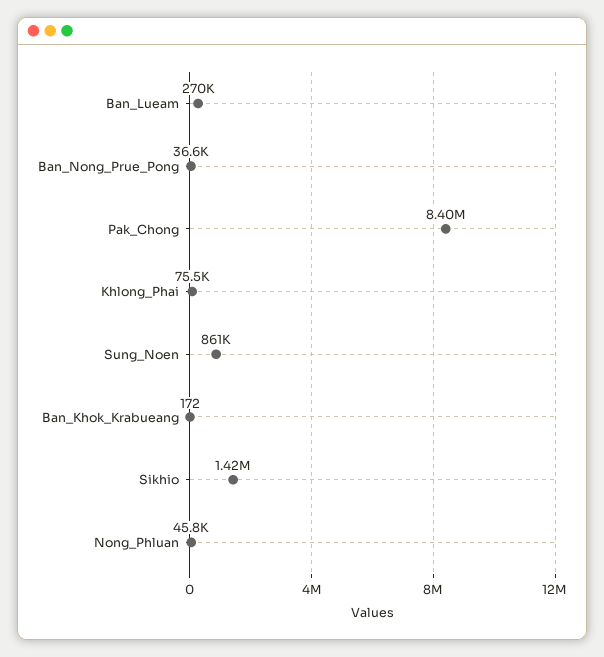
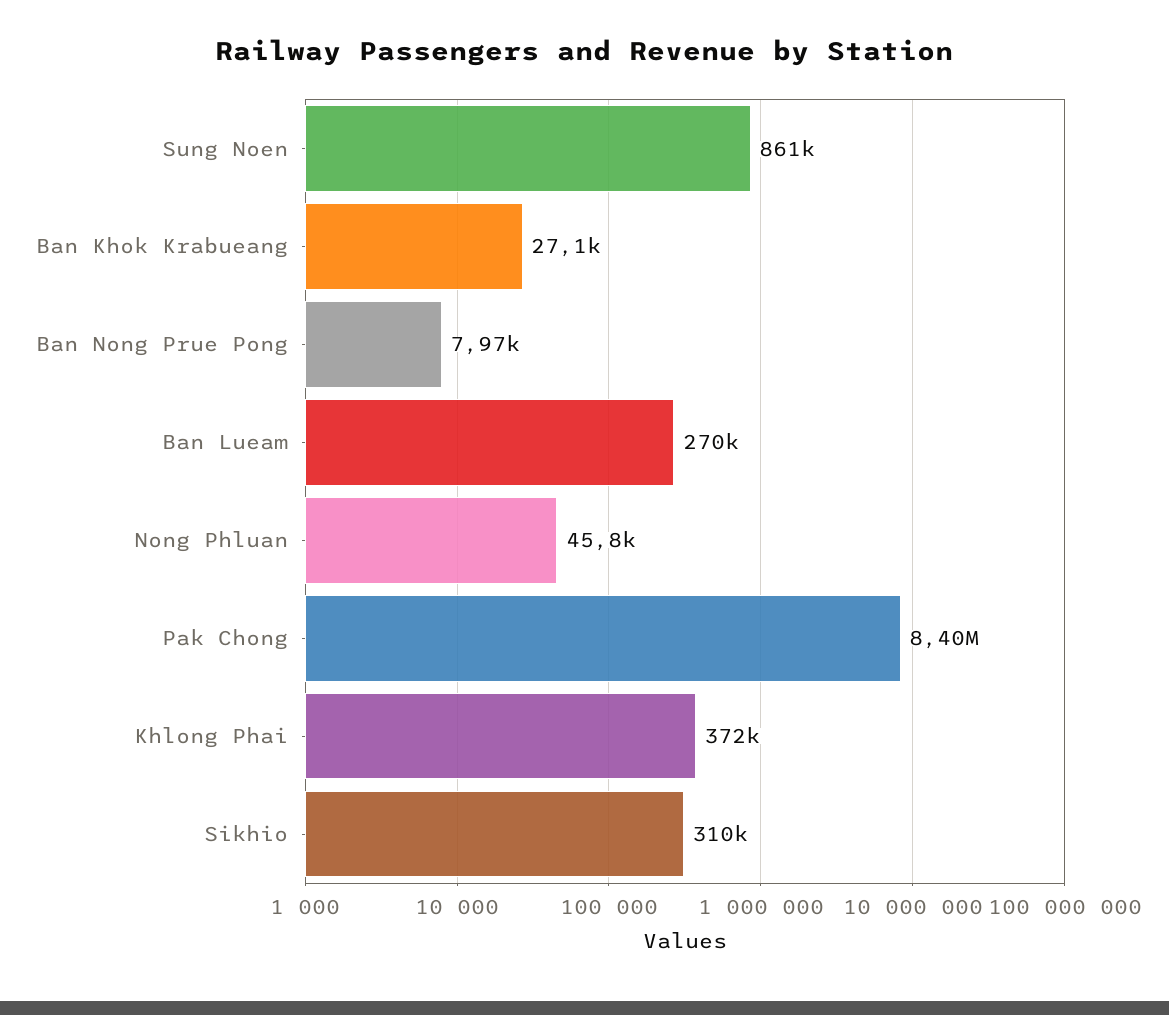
Ban_Nong_Prue_Pong: 36600 -> 7970
Khlong_Phai: 75500 -> 372000
Ban_Khok_Krabueang: 172 -> 27100
Sikhio: 1420000 -> 310000

